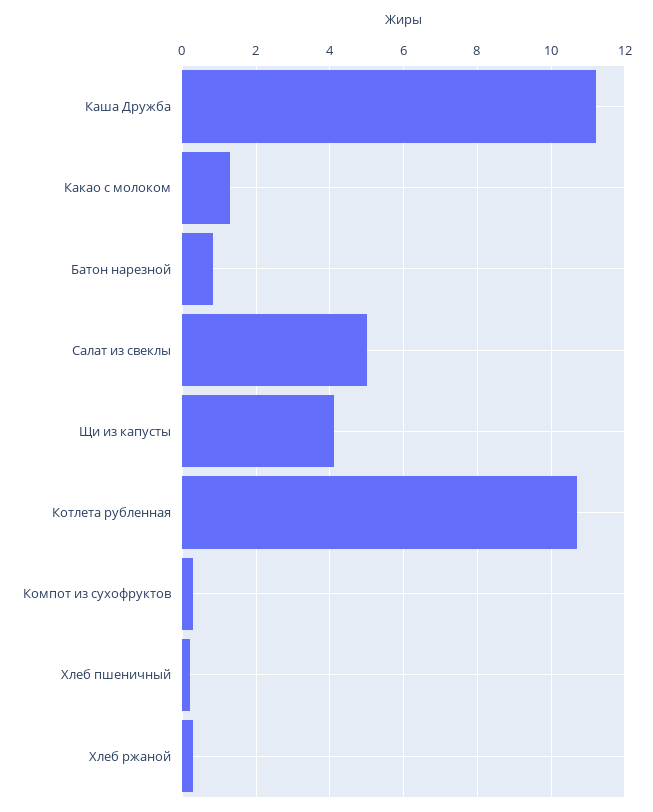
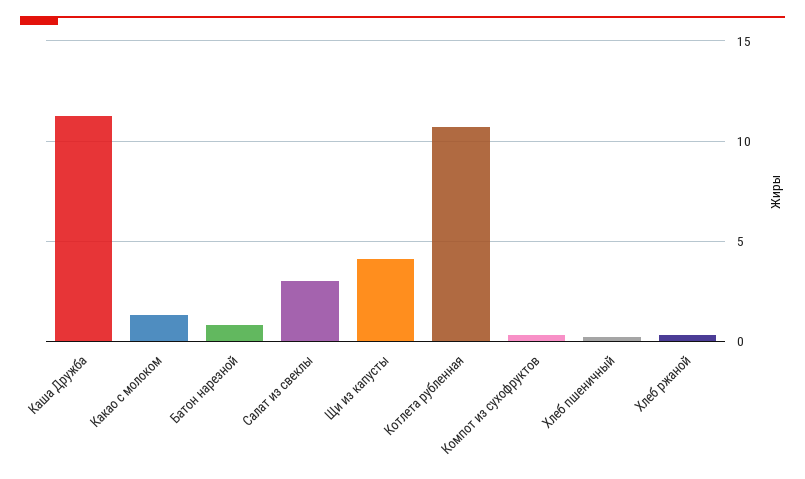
Салат из свеклы: 5 -> 3

